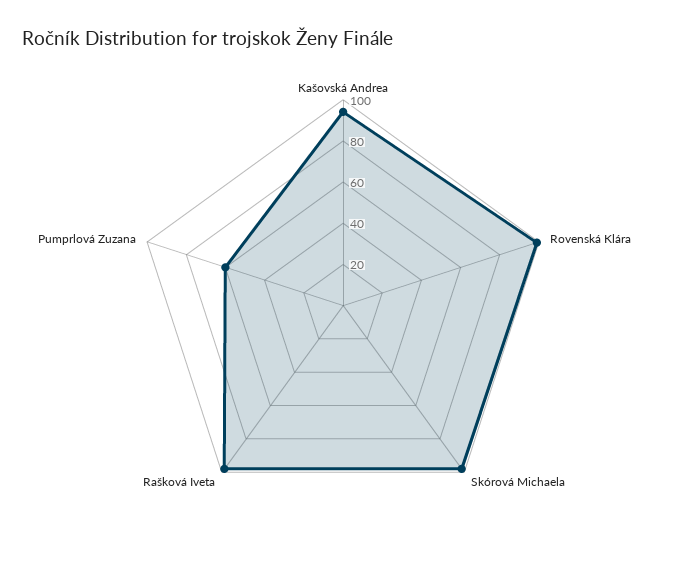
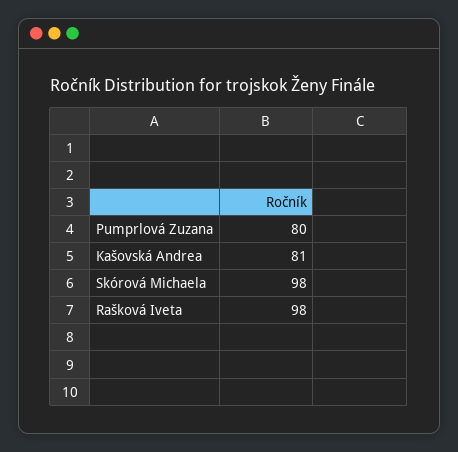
Kašovská Andrea: 95 -> 81
Rovenská Klára: 100 -> none
Pumprlová Zuzana: 60 -> 80

